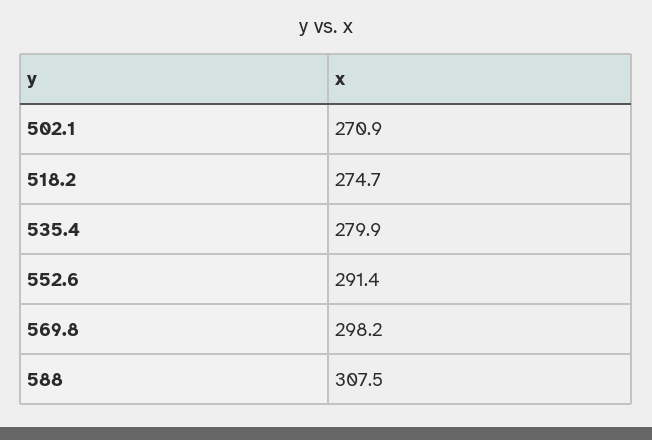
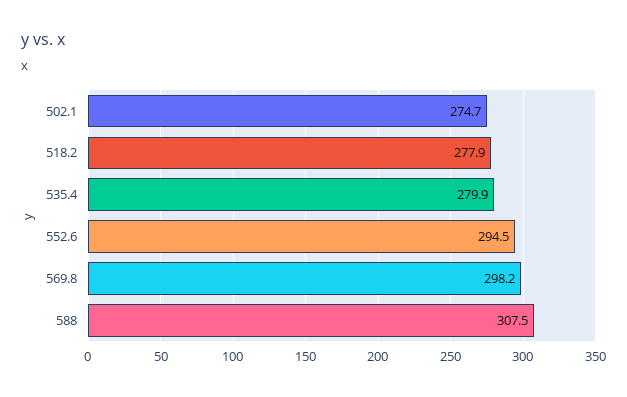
502.1: 270.9 -> 274.7
518.2: 274.7 -> 277.9
552.6: 291.4 -> 294.5

